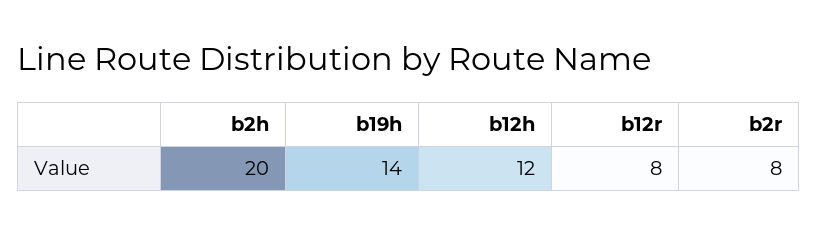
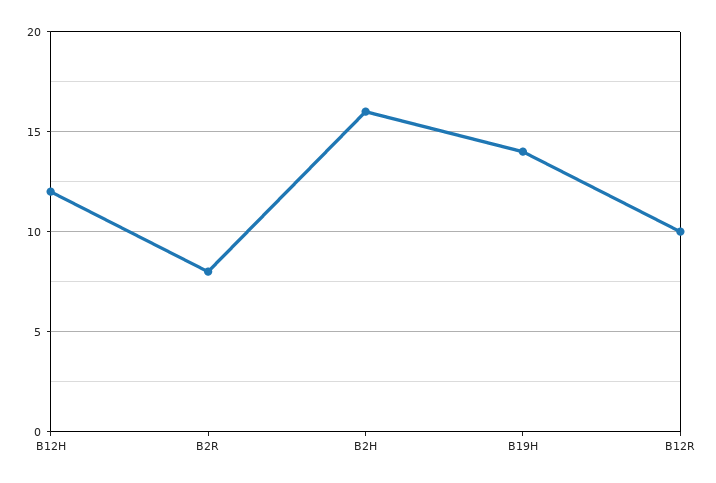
b2h: 20 -> 16
b12r: 8 -> 10

